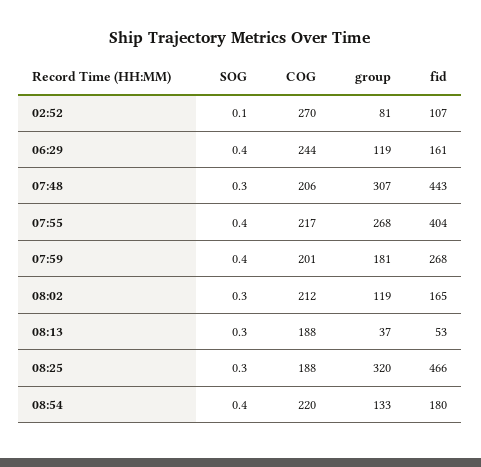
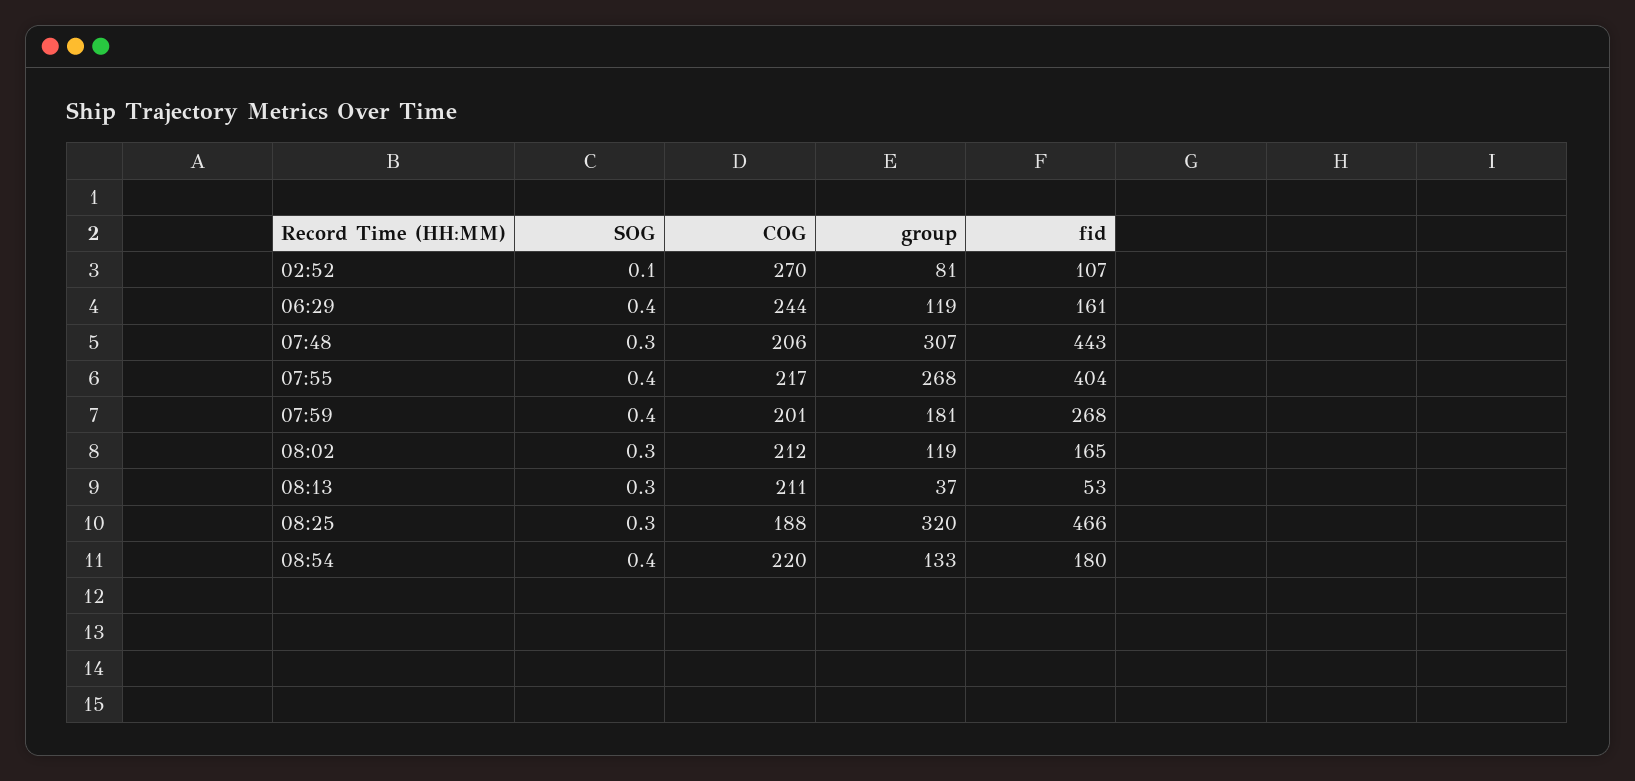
COG, 08:13: 188 -> 211

